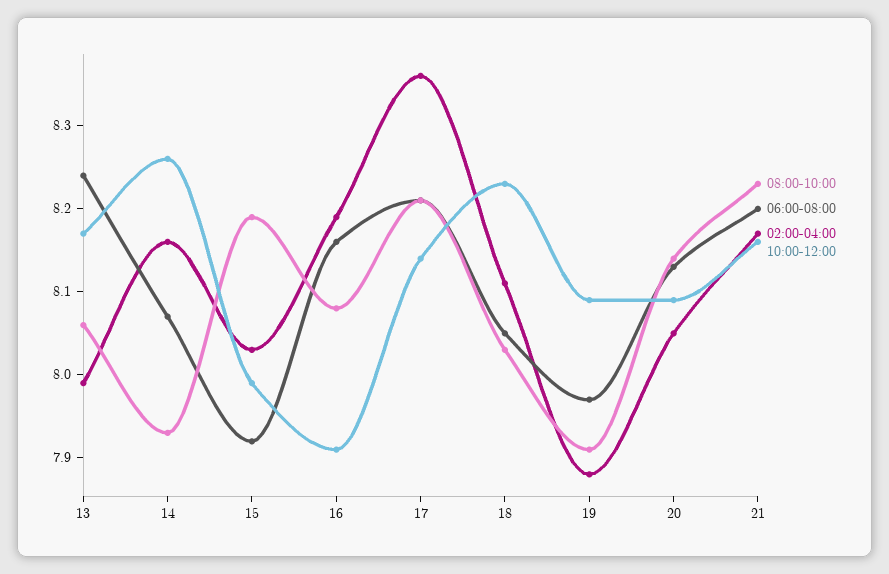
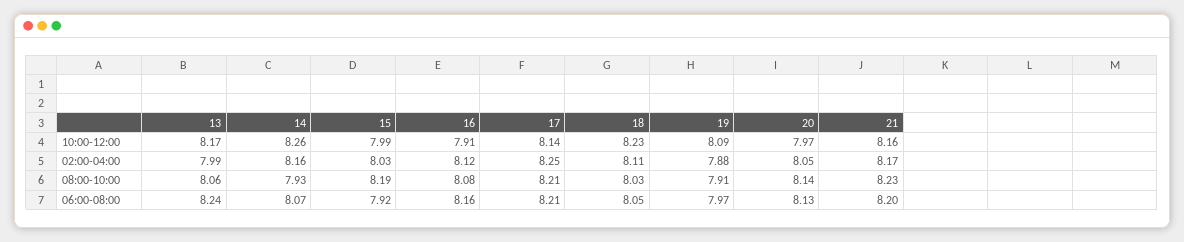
02:00-04:00, 16: 8.19 -> 8.12
02:00-04:00, 17: 8.36 -> 8.25
10:00-12:00, 20: 8.09 -> 7.97

